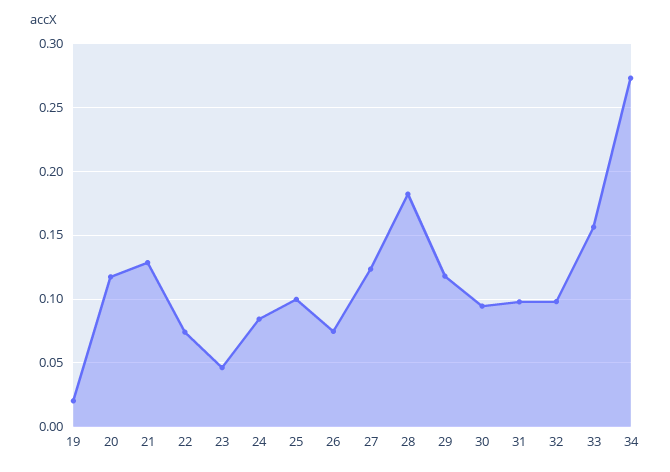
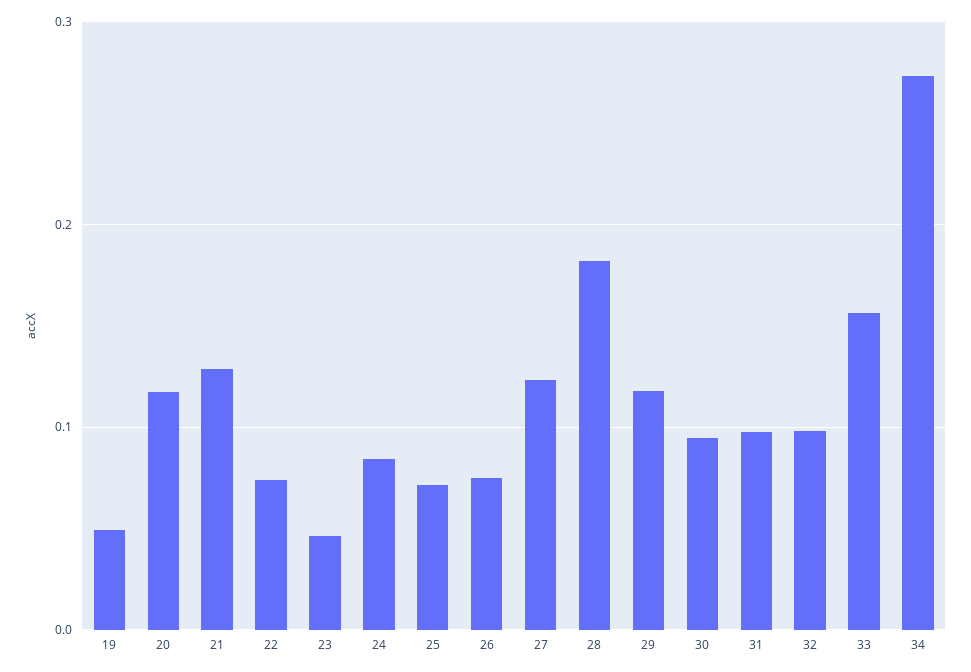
19: 0.02 -> 0.05
25: 0.1 -> 0.07

